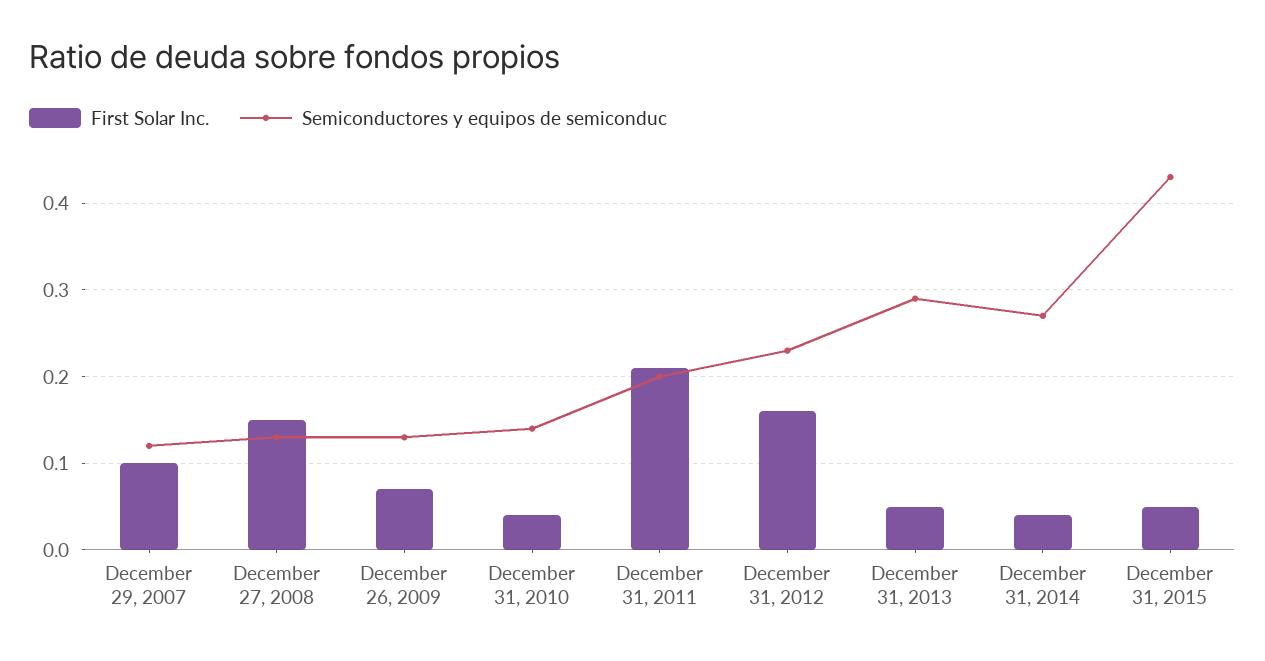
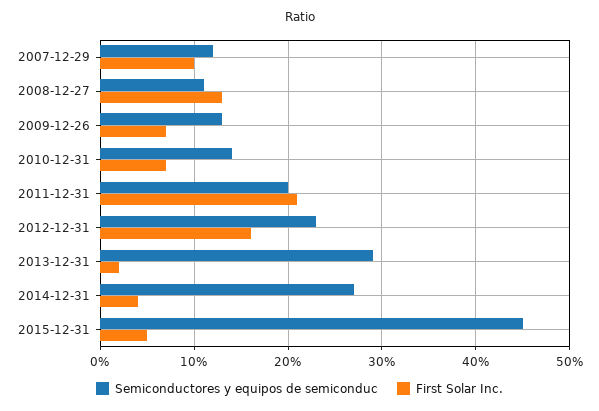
First Solar Inc., December 27, 2008: 0.15 -> 0.13
Semiconductores y equipos de semiconduc, December 27, 2008: 0.13 -> 0.11
First Solar Inc., December 31, 2010: 0.04 -> 0.07
First Solar Inc., December 31, 2013: 0.05 -> 0.02
Semiconductores y equipos de semiconduc, December 31, 2015: 0.43 -> 0.45

